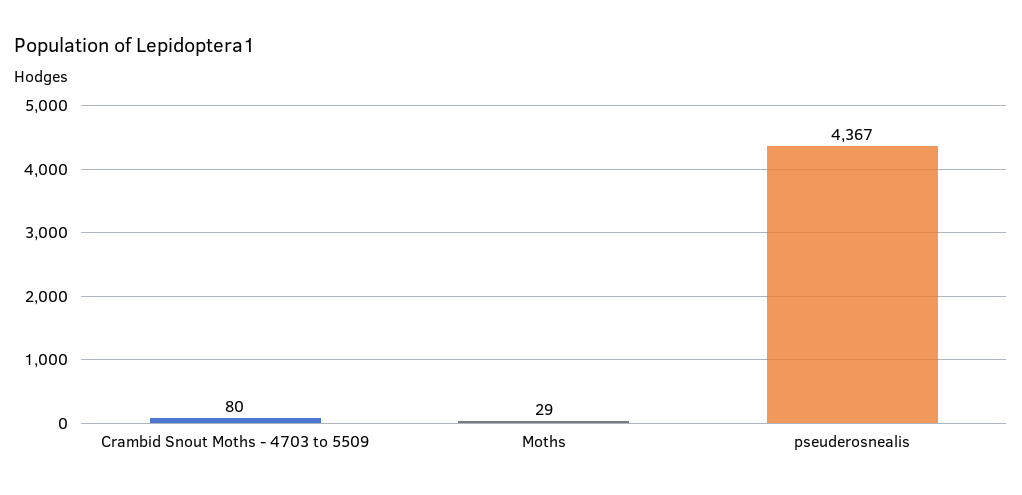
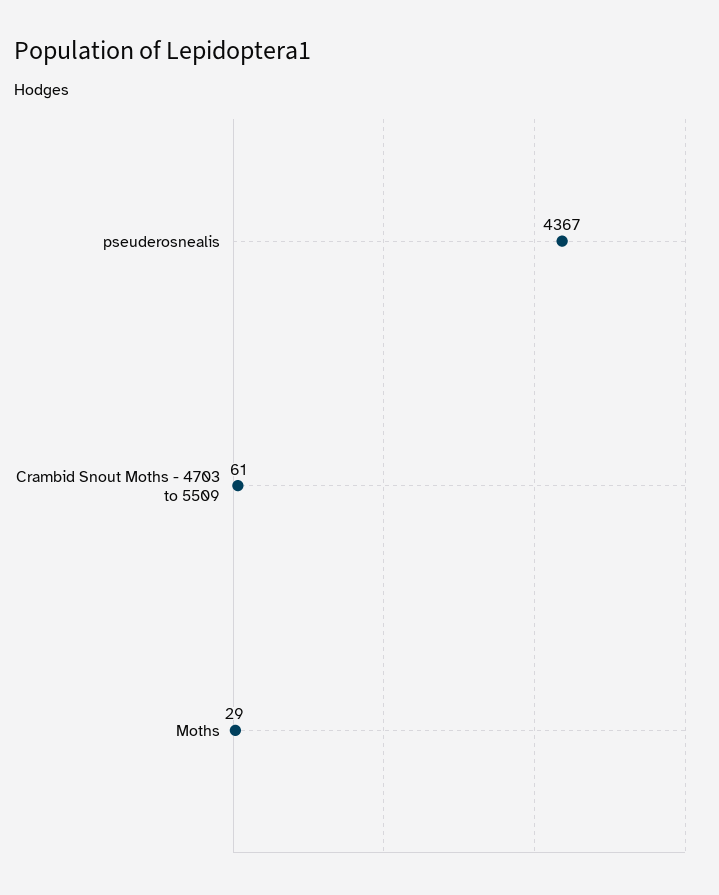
Crambid Snout Moths - 4703 to 5509: 80 -> 61

